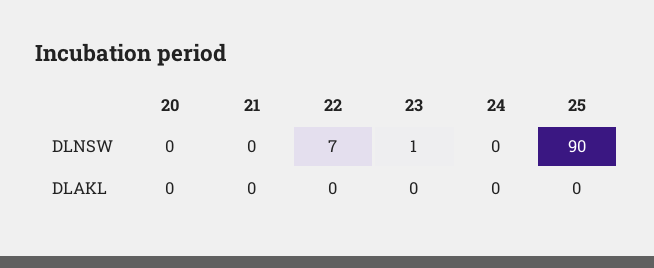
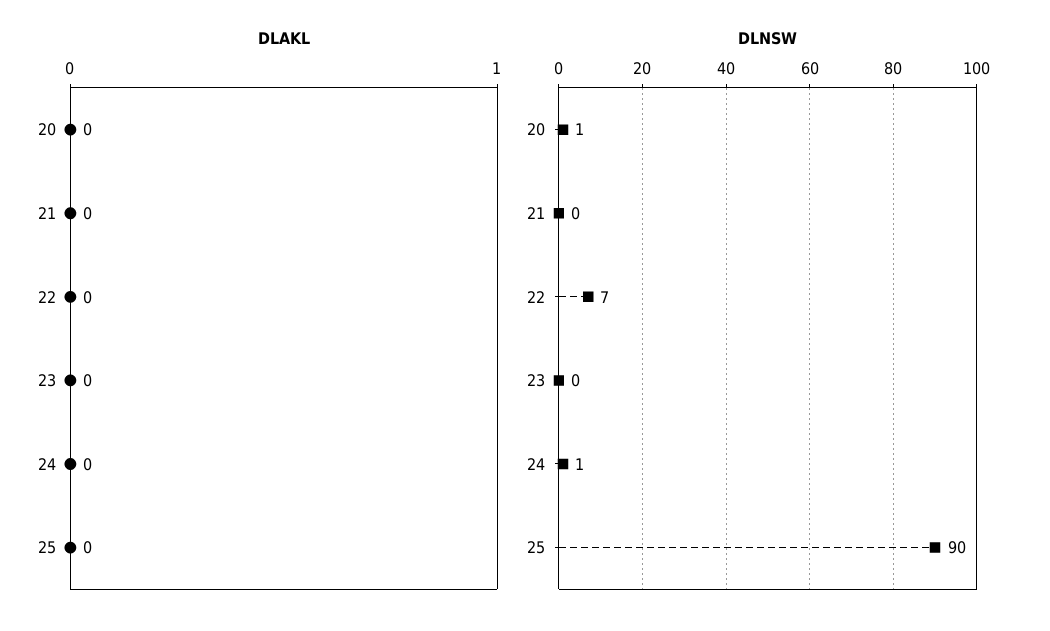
DLNSW, 20: 0 -> 1
DLNSW, 23: 1 -> 0
DLNSW, 24: 0 -> 1

